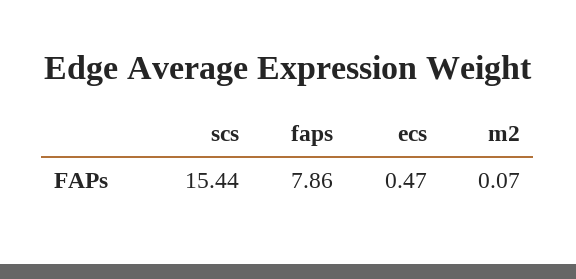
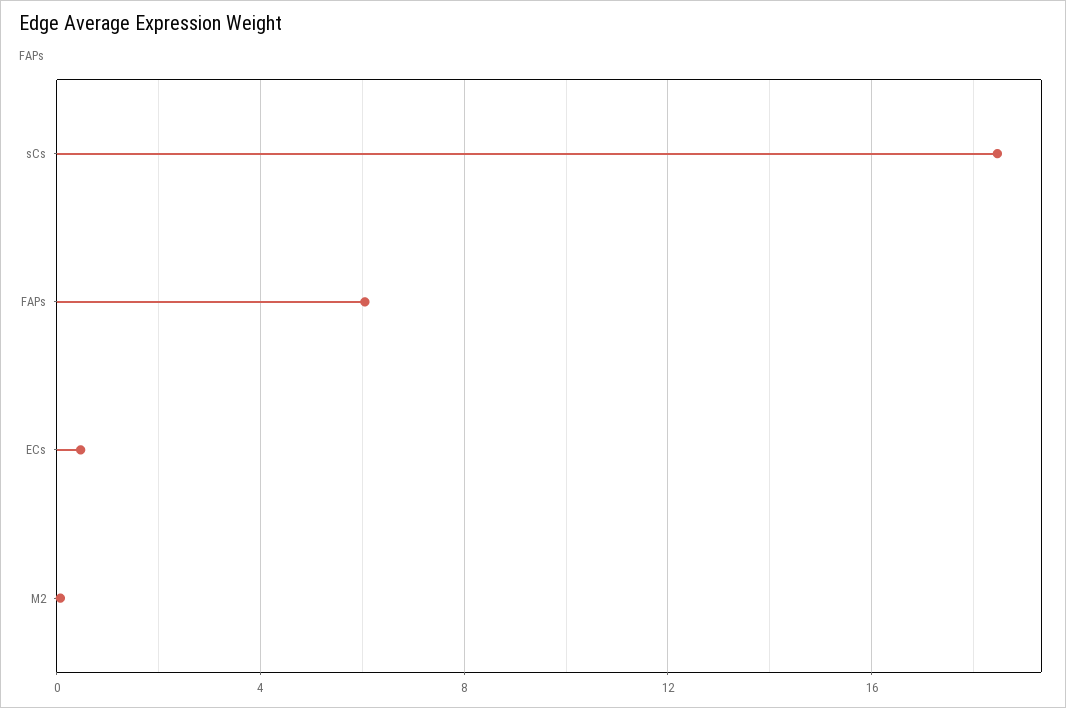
scs: 15.44 -> 18.5
faps: 7.86 -> 6

